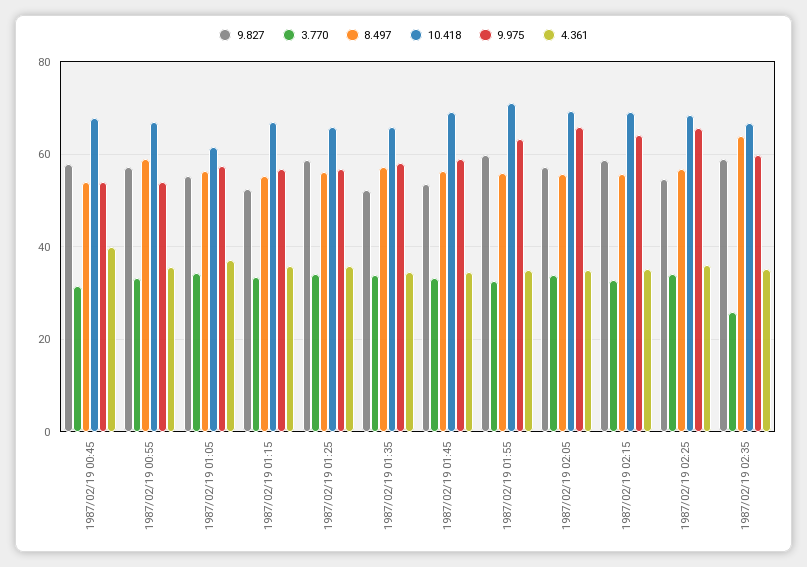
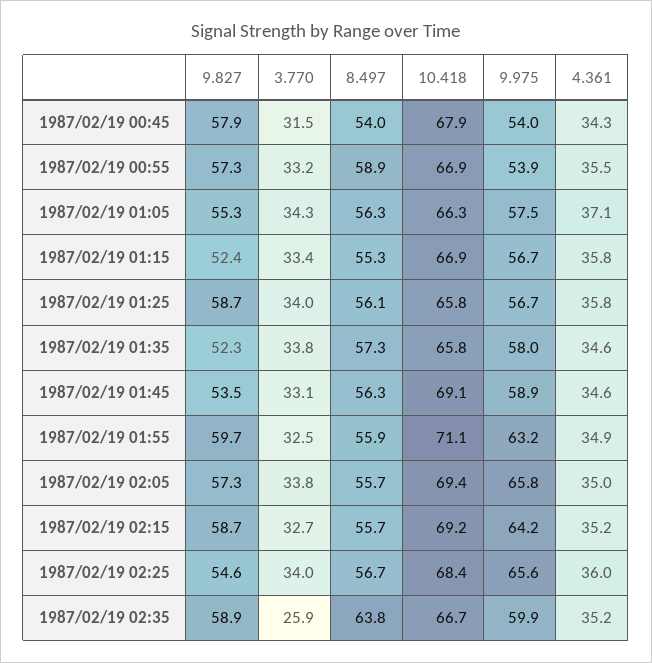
4.361, 1987/02/19 00:45: 40 -> 34.3
10.418, 1987/02/19 01:05: 62 -> 66.3

